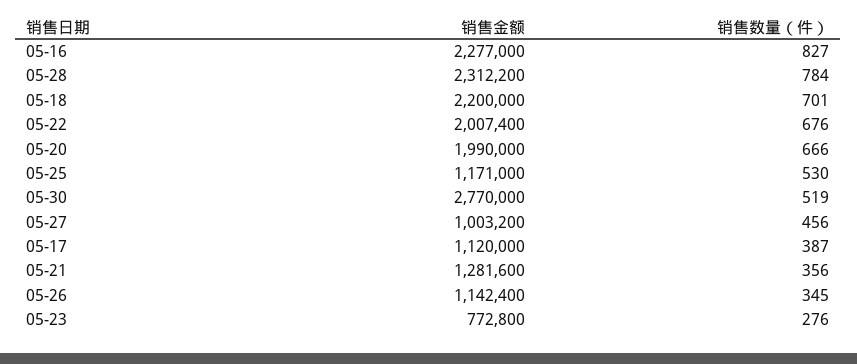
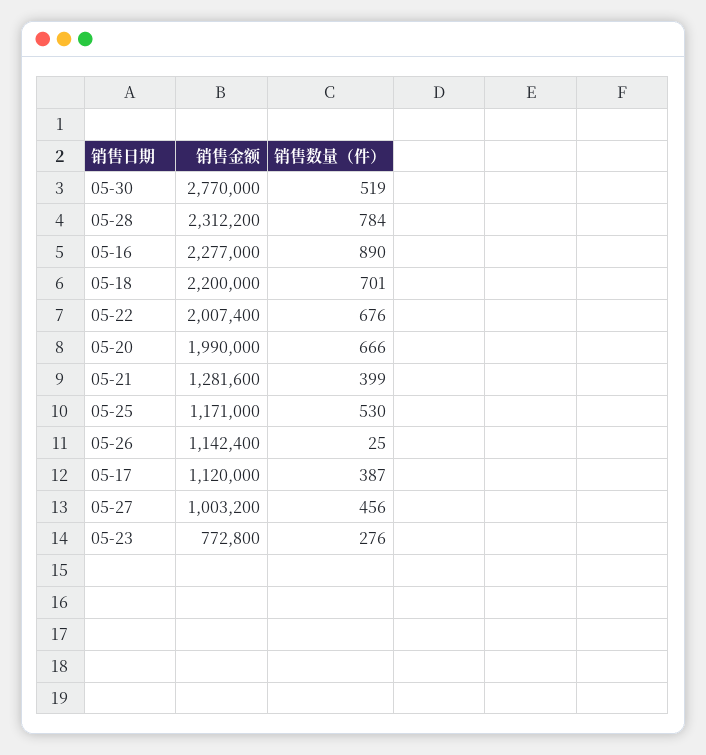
销售数量（件）, 05-16: 827 -> 890
销售数量（件）, 05-21: 356 -> 399
销售数量（件）, 05-26: 345 -> 25

